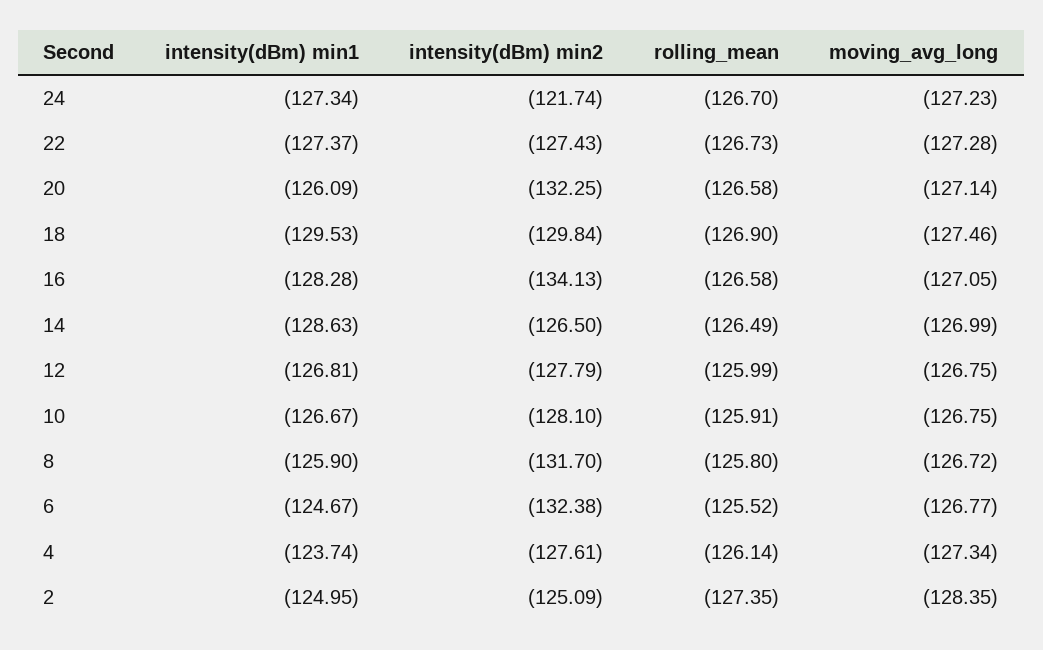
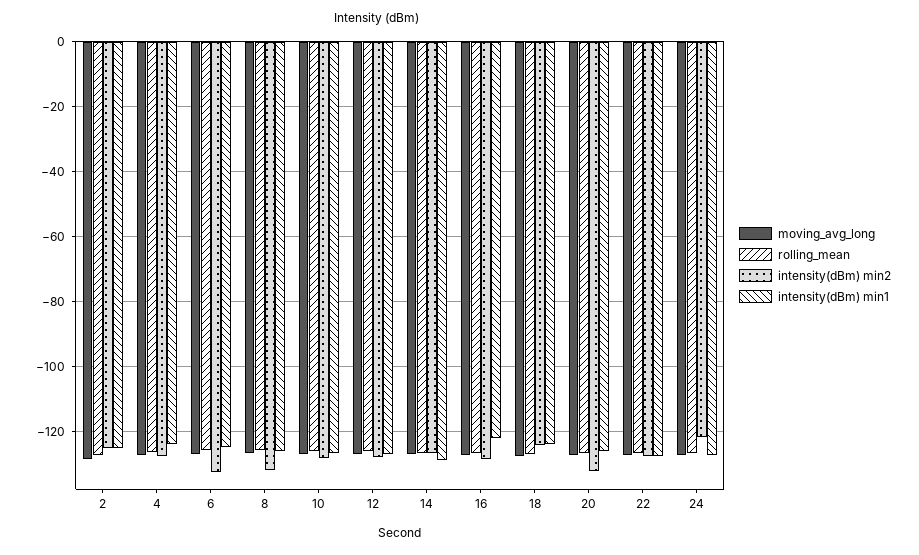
intensity(dBm) min1, 18: -129.53 -> -124
intensity(dBm) min2, 18: -129.84 -> -124
intensity(dBm) min1, 16: -128.28 -> -122
intensity(dBm) min2, 16: -134.13 -> -128

